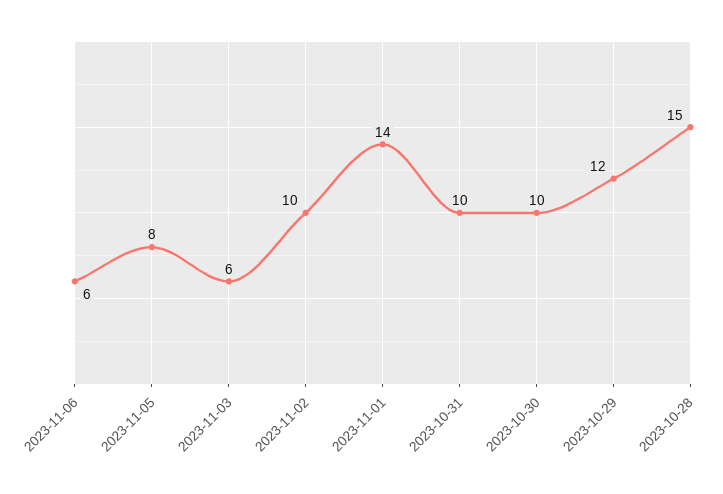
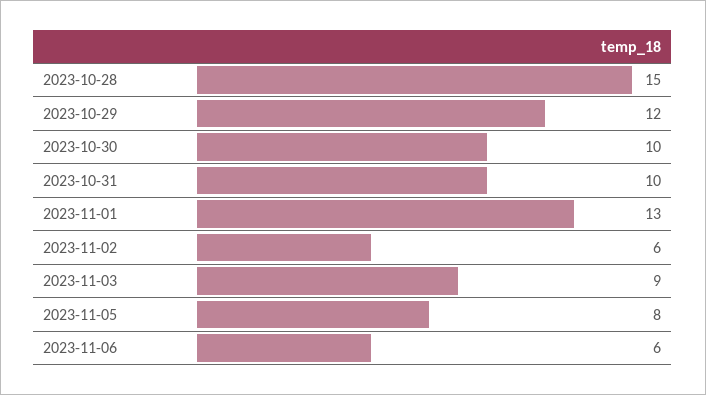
2023-11-03: 6 -> 9
2023-11-02: 10 -> 6
2023-11-01: 14 -> 13

